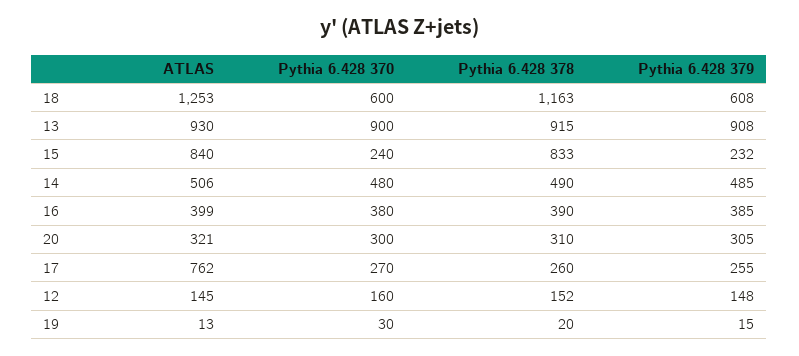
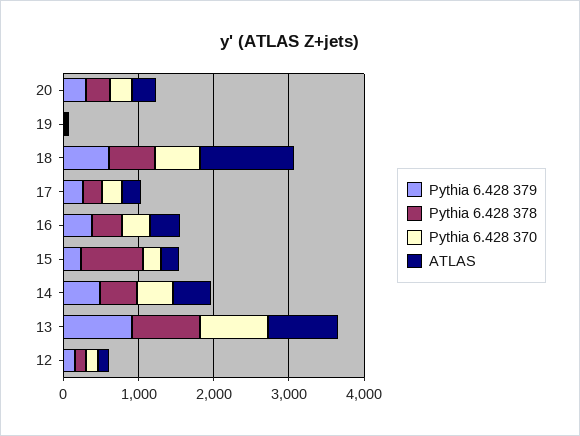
Pythia 6.428 378, 18: 1163 -> 600
ATLAS, 15: 840 -> 200
ATLAS, 17: 762 -> 200

